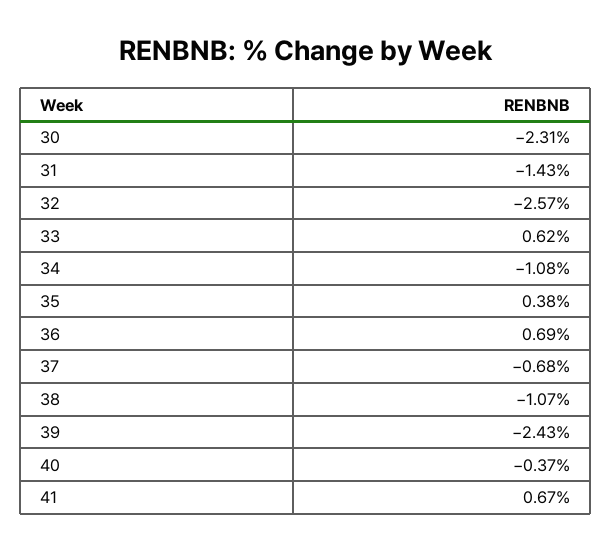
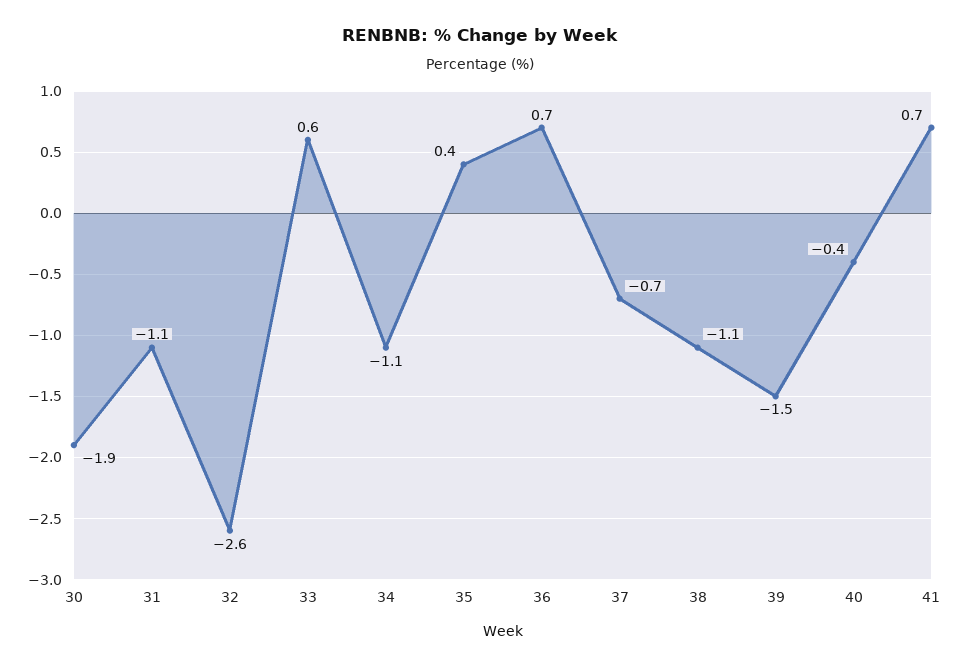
30: -2.31 -> -1.9
31: -1.43 -> -1.1
39: -2.43 -> -1.5

